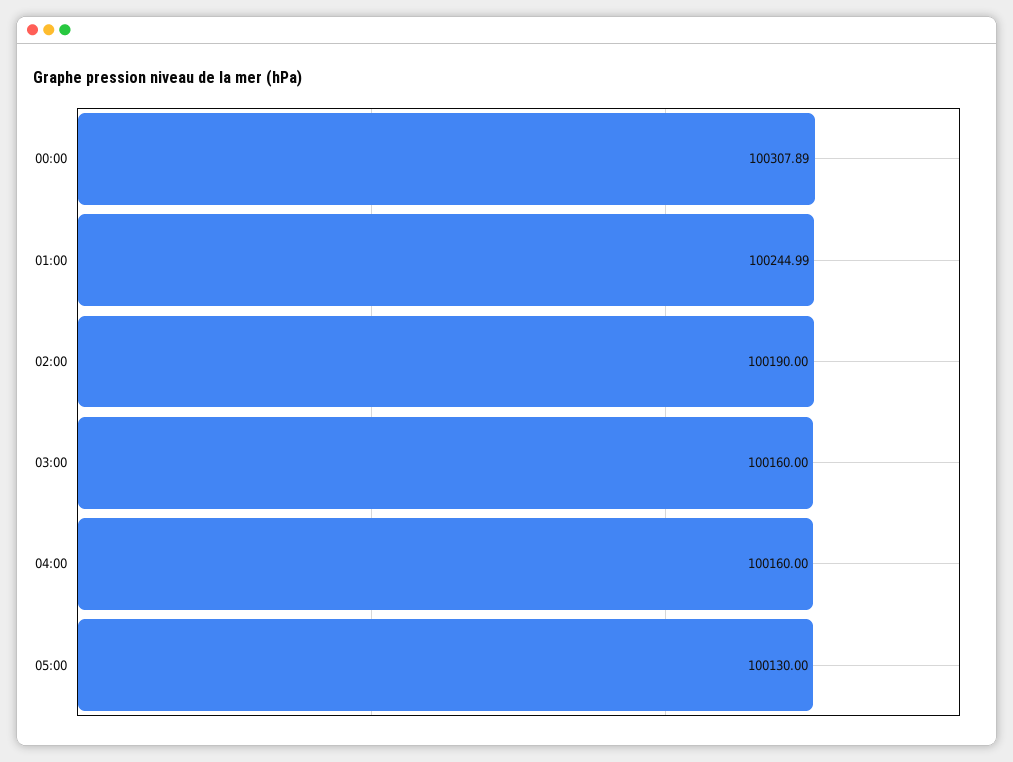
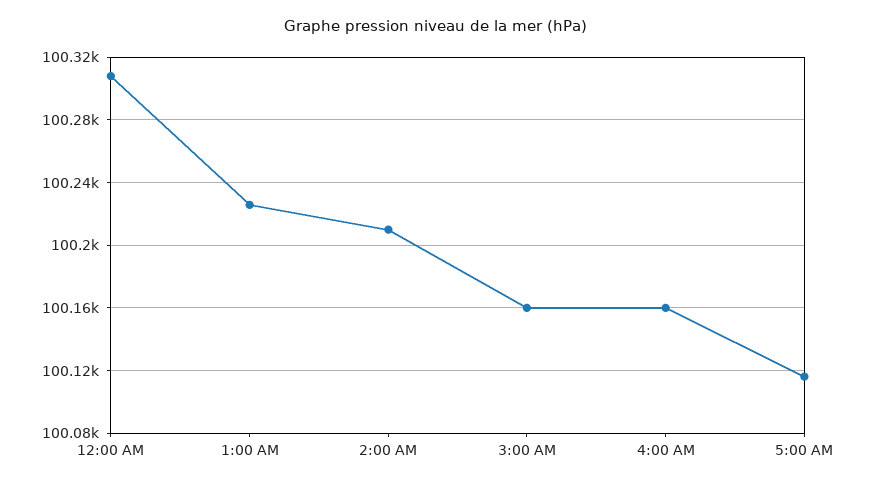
01:00: 100244.99 -> 100225
02:00: 100190 -> 100210
05:00: 100130 -> 100115

